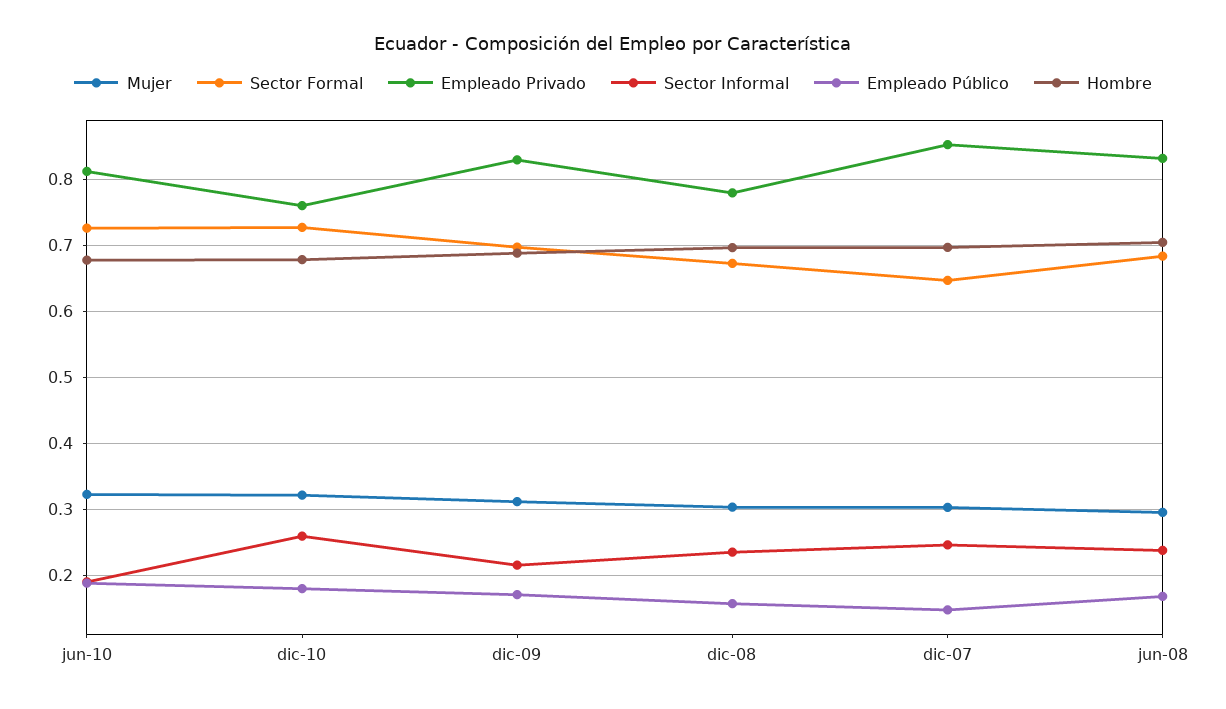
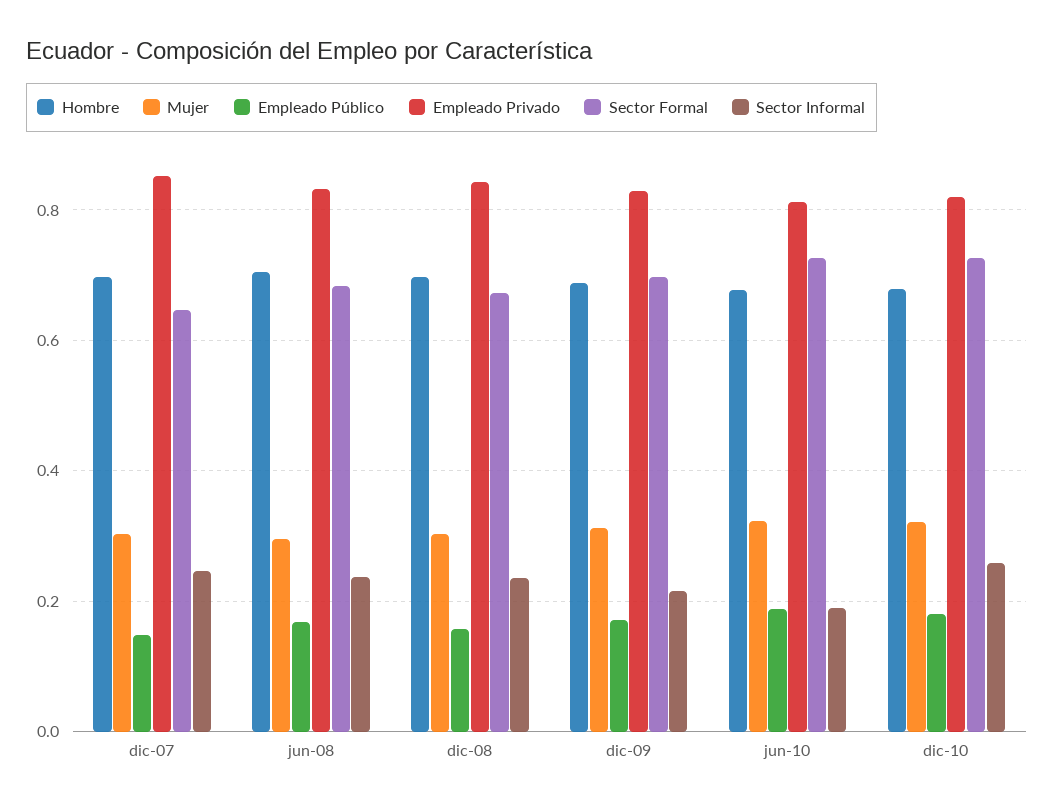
Empleado Privado, dic-10: 0.76 -> 0.82
Empleado Privado, dic-08: 0.78 -> 0.84

